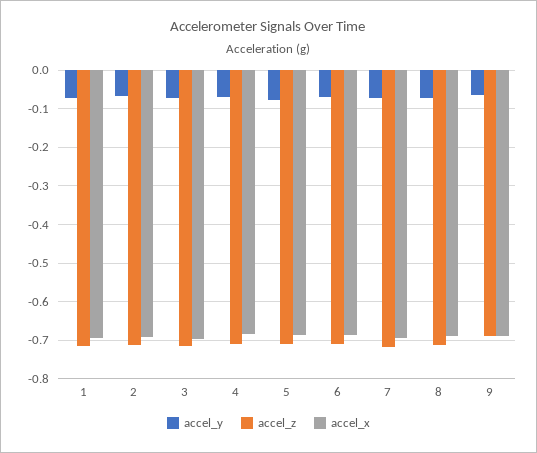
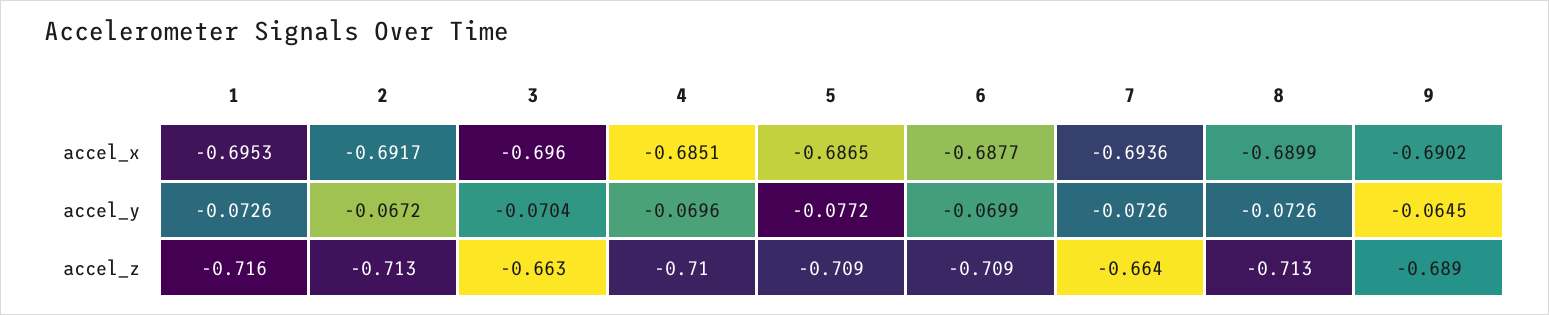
accel_z, 3: -0.72 -> -0.663
accel_z, 7: -0.72 -> -0.664

